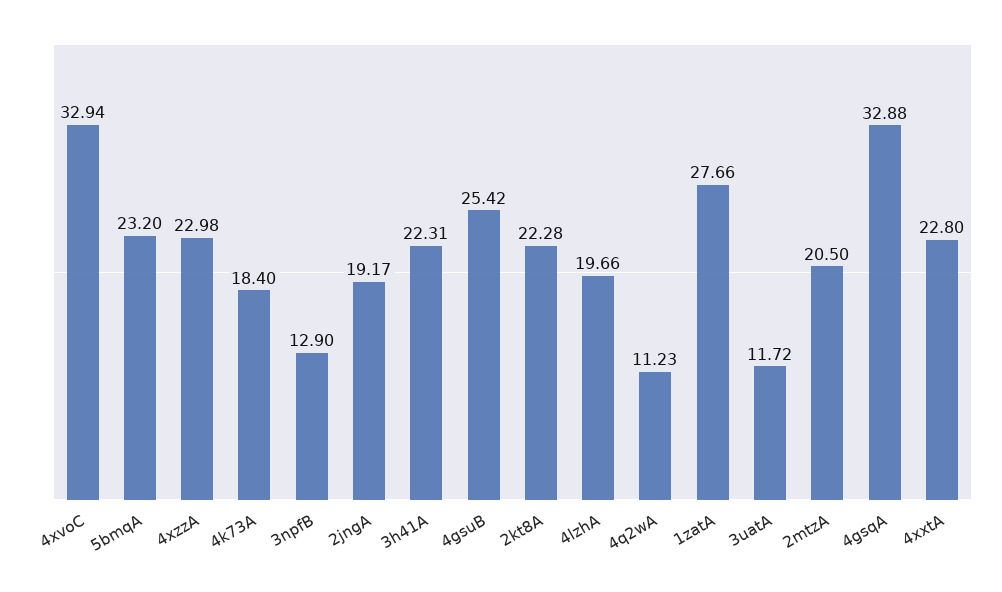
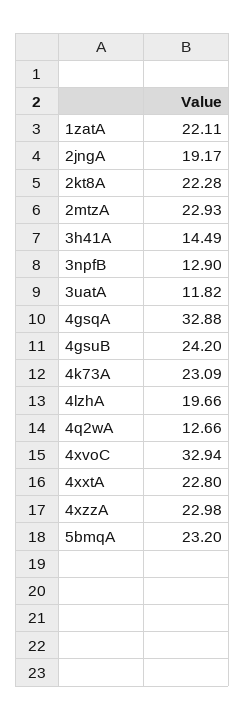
4k73A: 18.4 -> 23.09
3h41A: 22.31 -> 14.49
4gsuB: 25.42 -> 24.2
4q2wA: 11.23 -> 12.66
1zatA: 27.66 -> 22.11
3uatA: 11.72 -> 11.82
2mtzA: 20.5 -> 22.93

